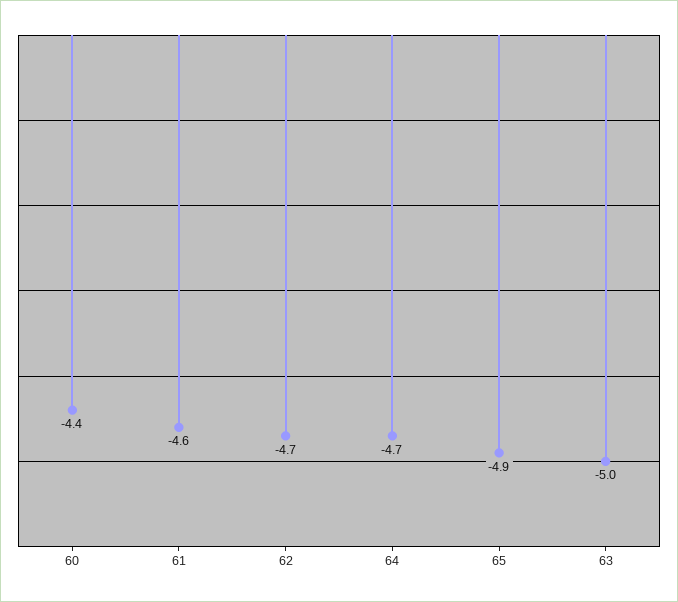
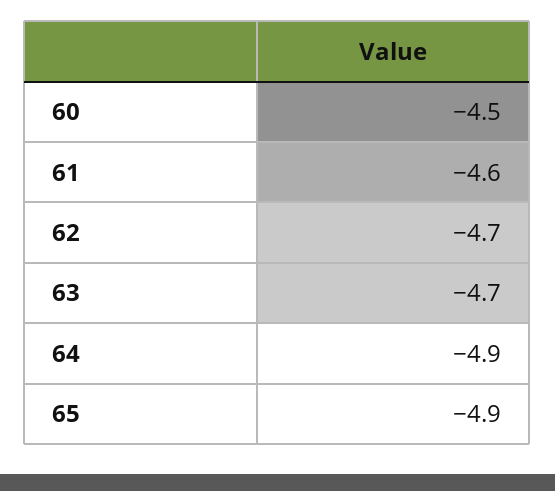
60: -4.4 -> -4.5
64: -4.7 -> -4.9
63: -5 -> -4.7

